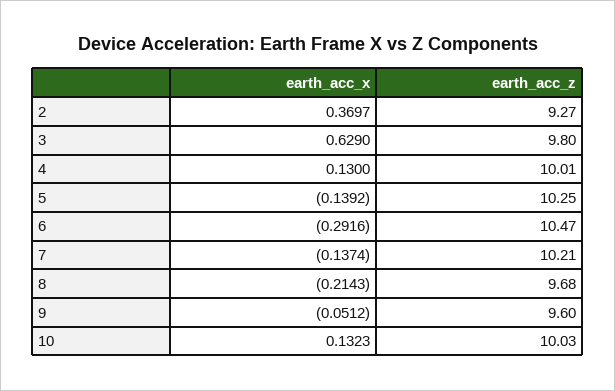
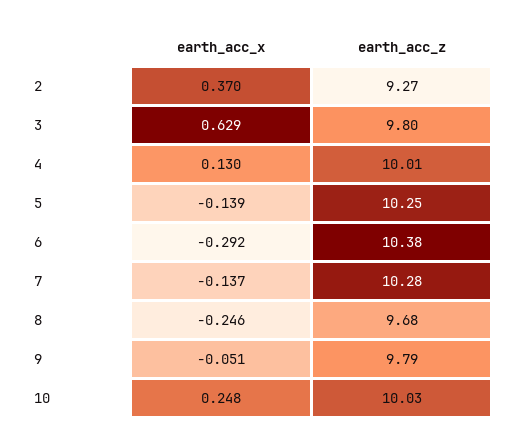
earth_acc_z, 6: 10.47 -> 10.38
earth_acc_z, 7: 10.21 -> 10.28
earth_acc_x, 8: -0.2143 -> -0.246
earth_acc_z, 9: 9.6 -> 9.79
earth_acc_x, 10: 0.1323 -> 0.248

